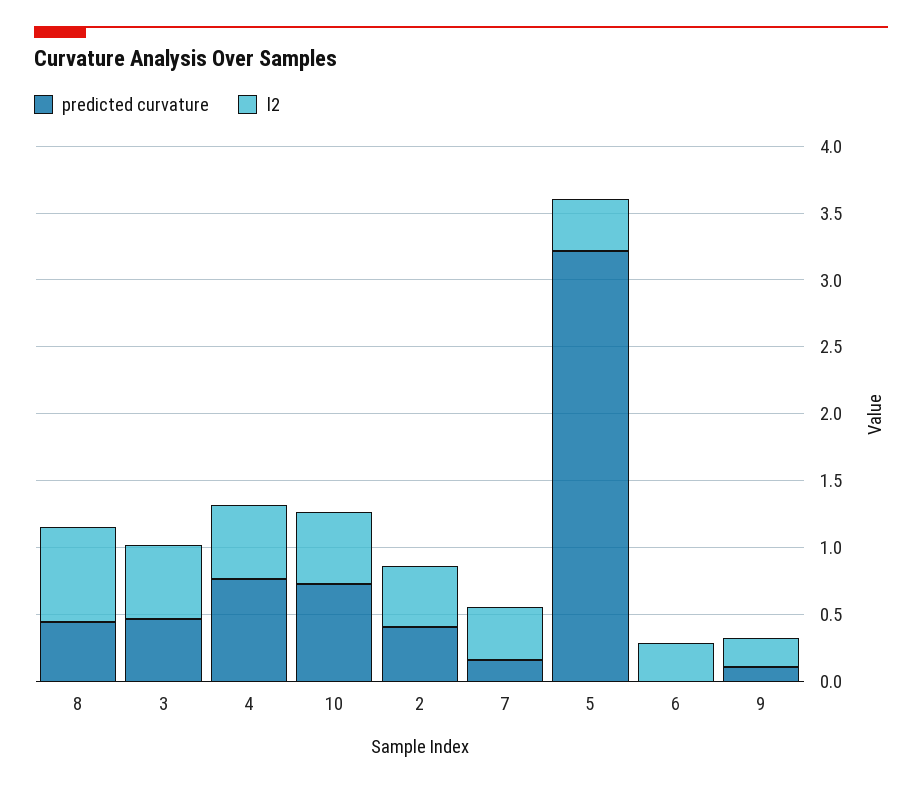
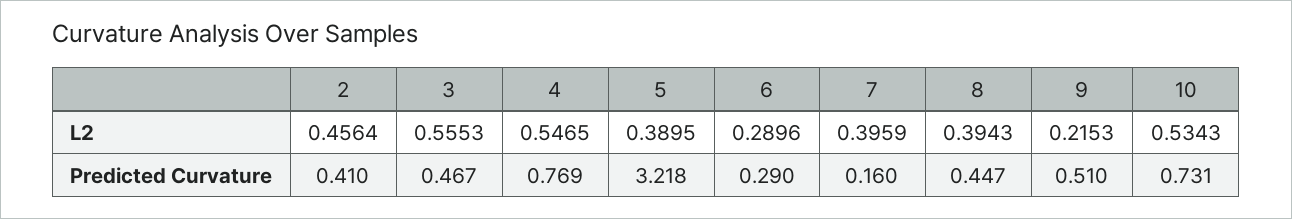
l2, 8: 0.7 -> 0.3943
predicted curvature, 6: 0 -> 0.29
predicted curvature, 9: 0.1 -> 0.51

